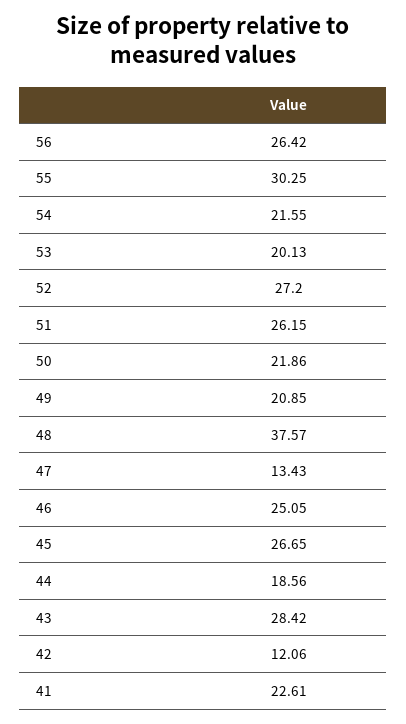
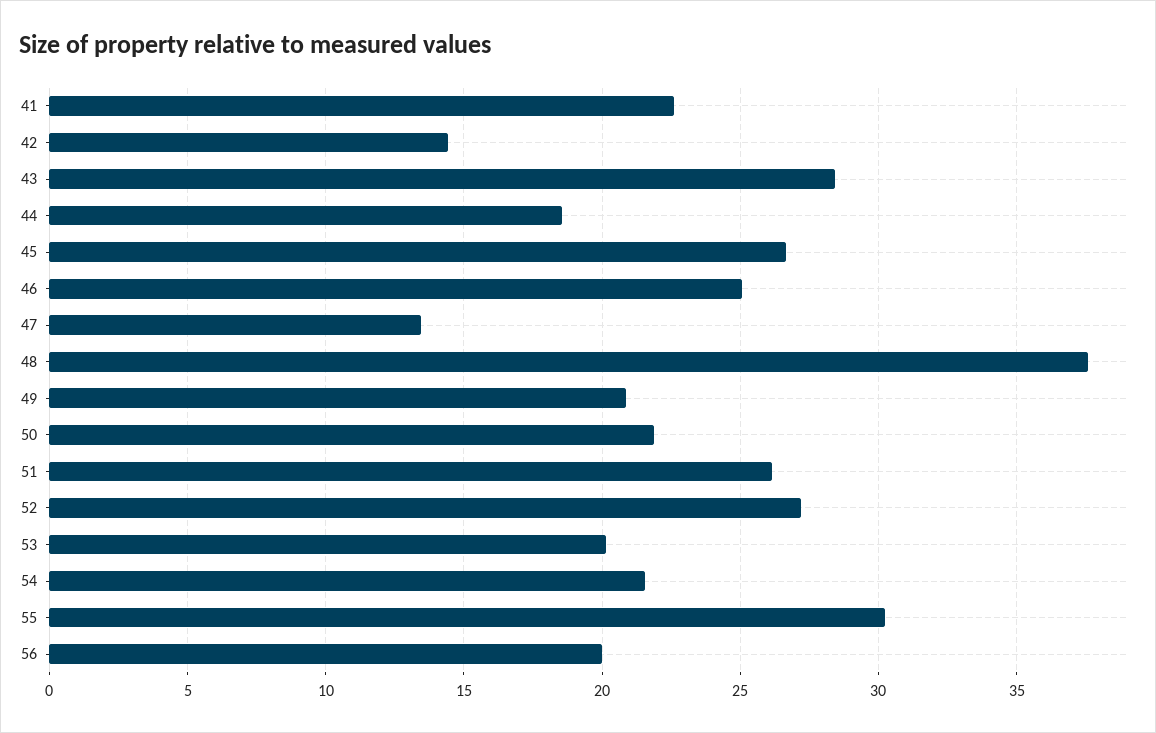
56: 26.42 -> 20
42: 12.06 -> 14.5

